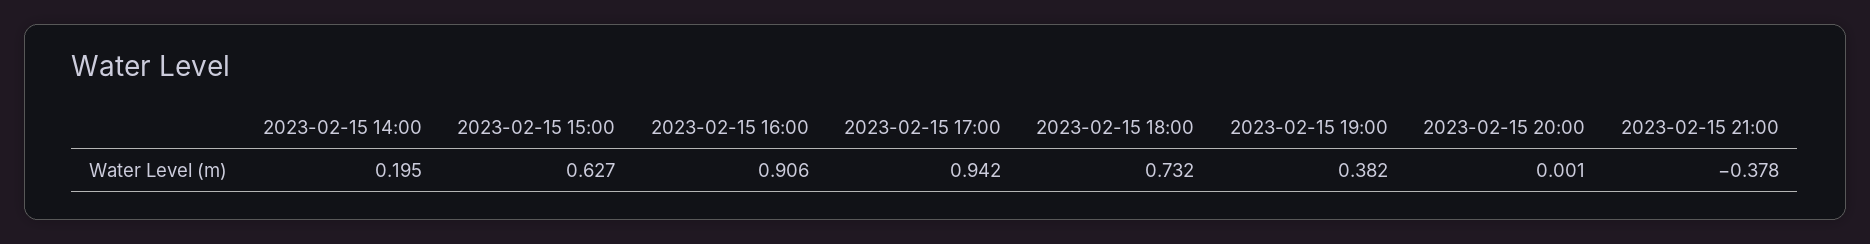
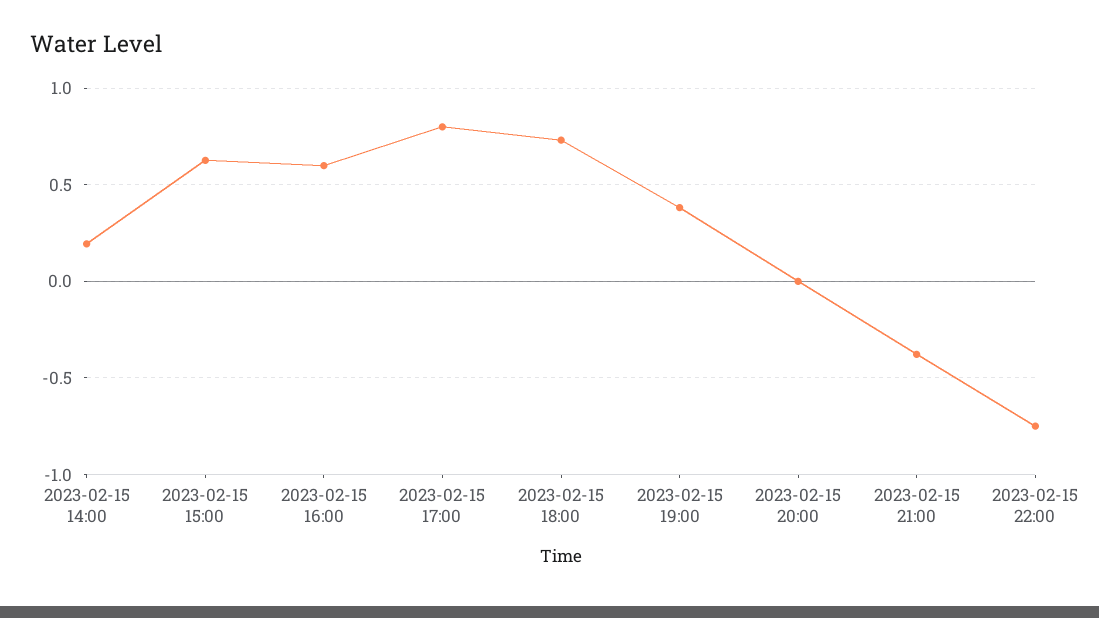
2023-02-15 16:00: 0.906 -> 0.6
2023-02-15 17:00: 0.942 -> 0.8
2023-02-15 22:00: none -> -0.75

